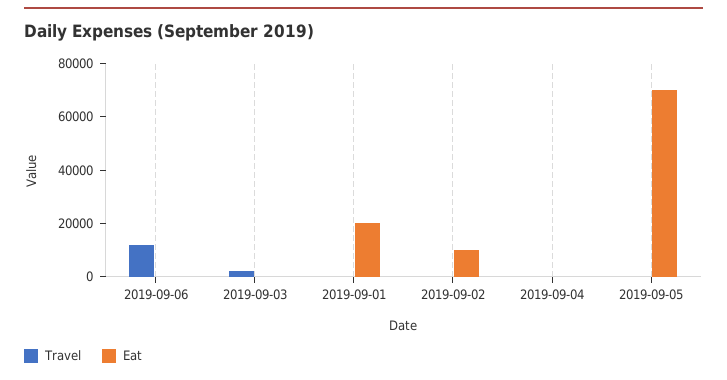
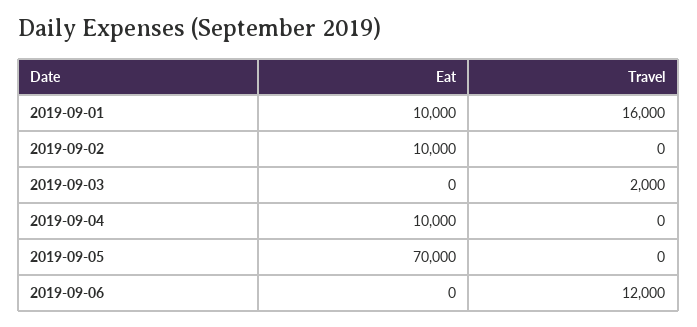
Travel, 2019-09-01: 0 -> 16000
Eat, 2019-09-01: 20000 -> 10000
Eat, 2019-09-04: 0 -> 10000

